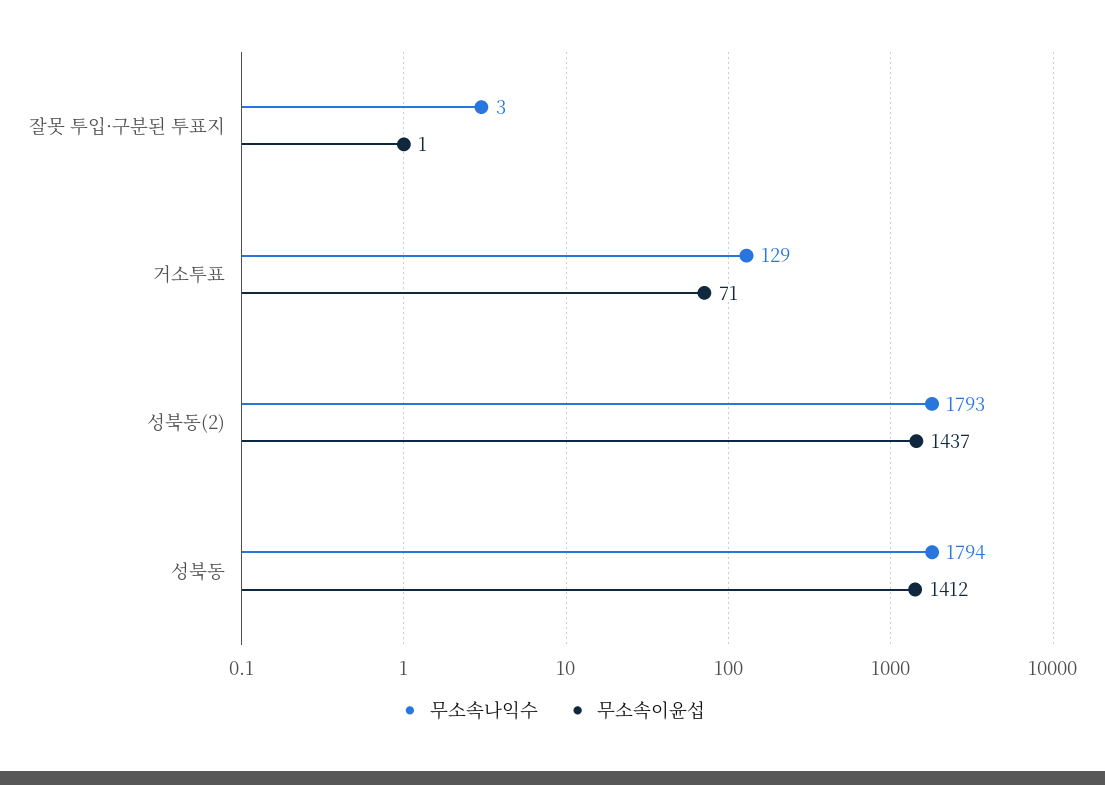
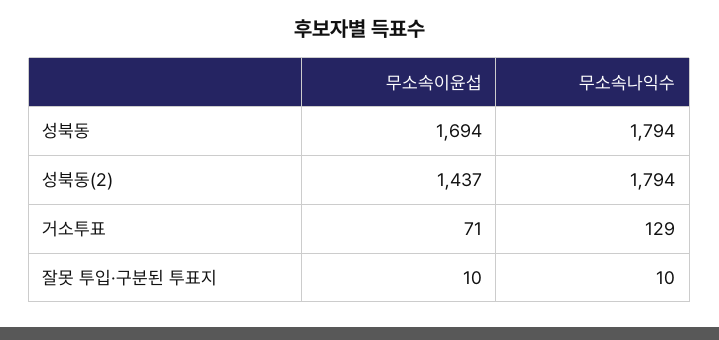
무소속나익수, 잘못 투입·구분된 투표지: 3 -> 10
무소속이윤섭, 잘못 투입·구분된 투표지: 1 -> 10
무소속나익수, 성북동(2): 1793 -> 1794
무소속이윤섭, 성북동: 1412 -> 1694

